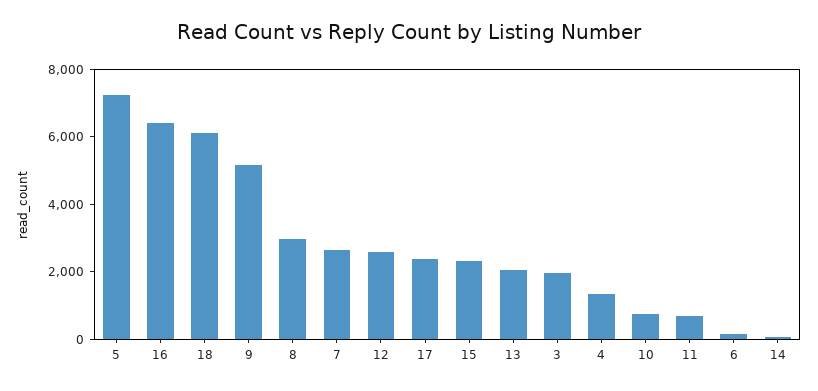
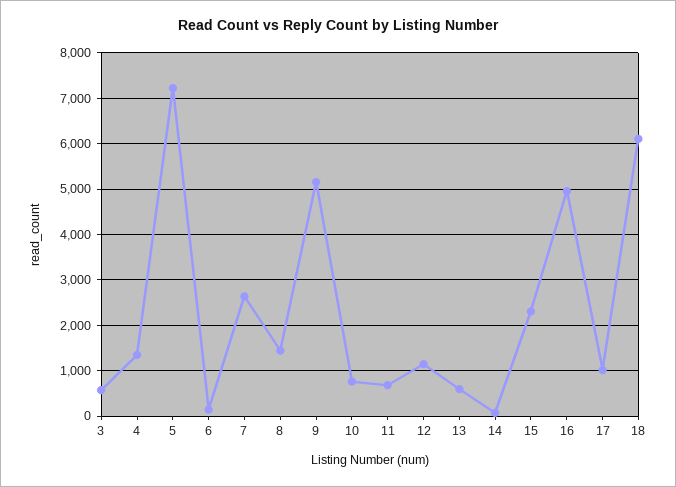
16: 6500 -> 5000
8: 3000 -> 1400
12: 2500 -> 1200
17: 2500 -> 1000
13: 2000 -> 600
3: 2000 -> 600

